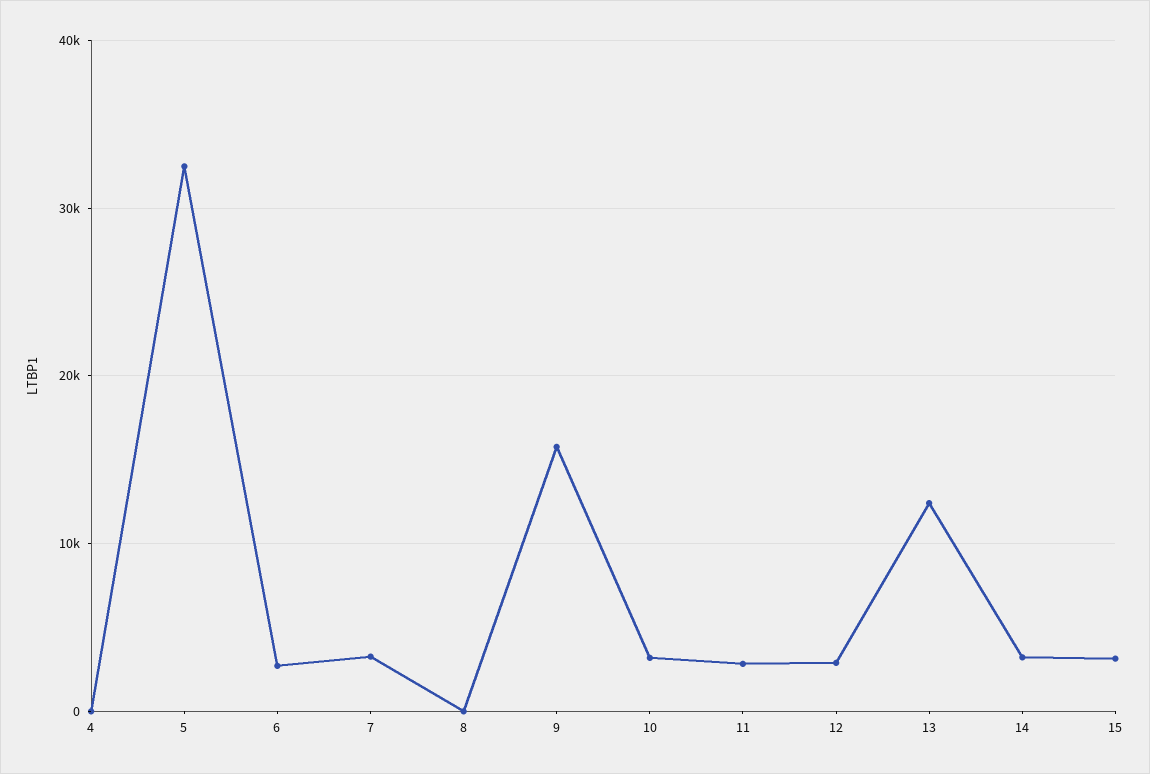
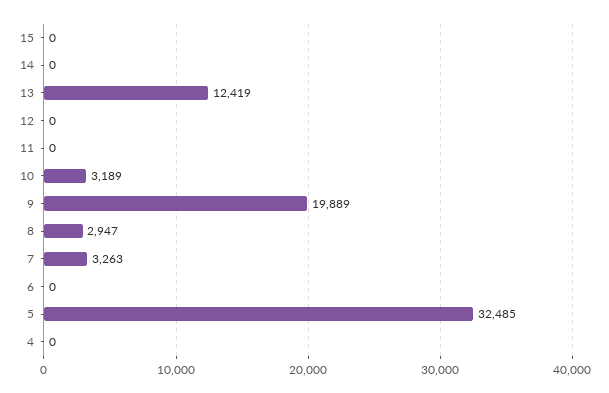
6: 3000 -> 0
8: 0 -> 2947
9: 16000 -> 19889
11: 3000 -> 0
12: 3000 -> 0
14: 3000 -> 0
15: 3000 -> 0

